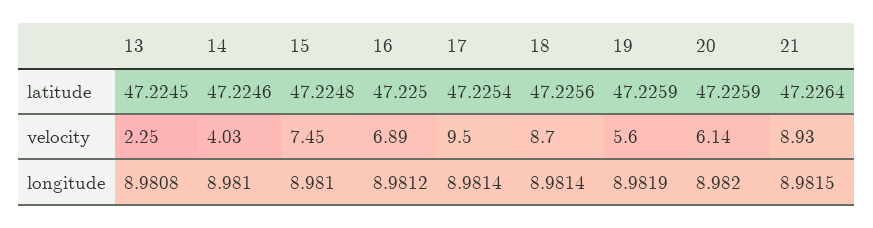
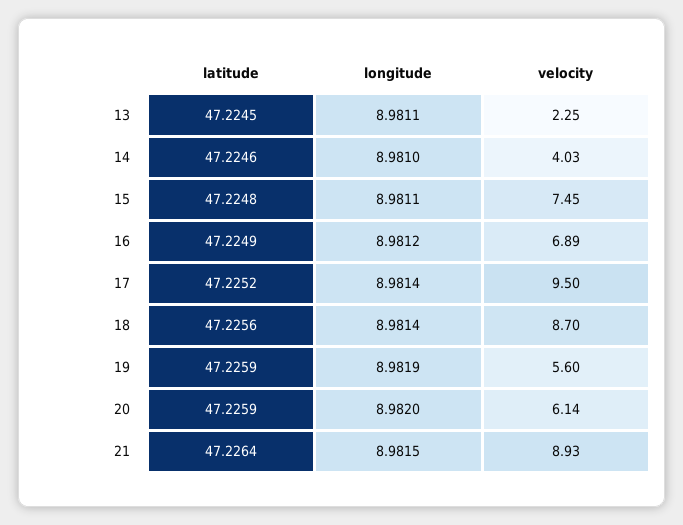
16, latitude: 47.225 -> 47.2249
17, latitude: 47.2254 -> 47.2252
13, longitude: 8.9808 -> 8.9811
15, longitude: 8.981 -> 8.9811

